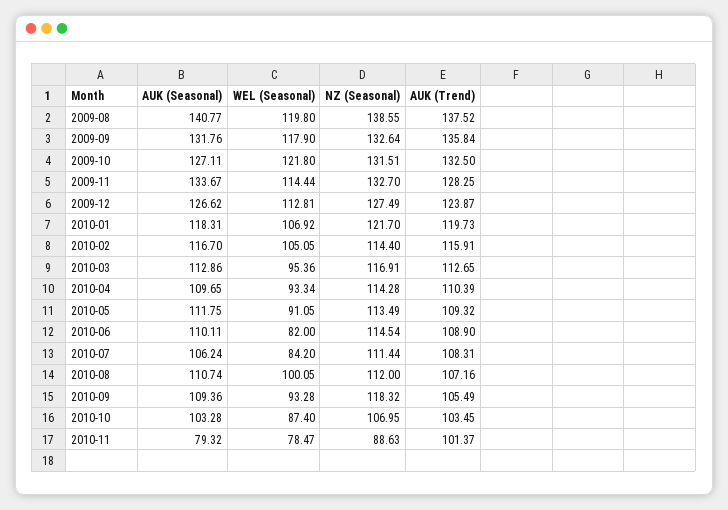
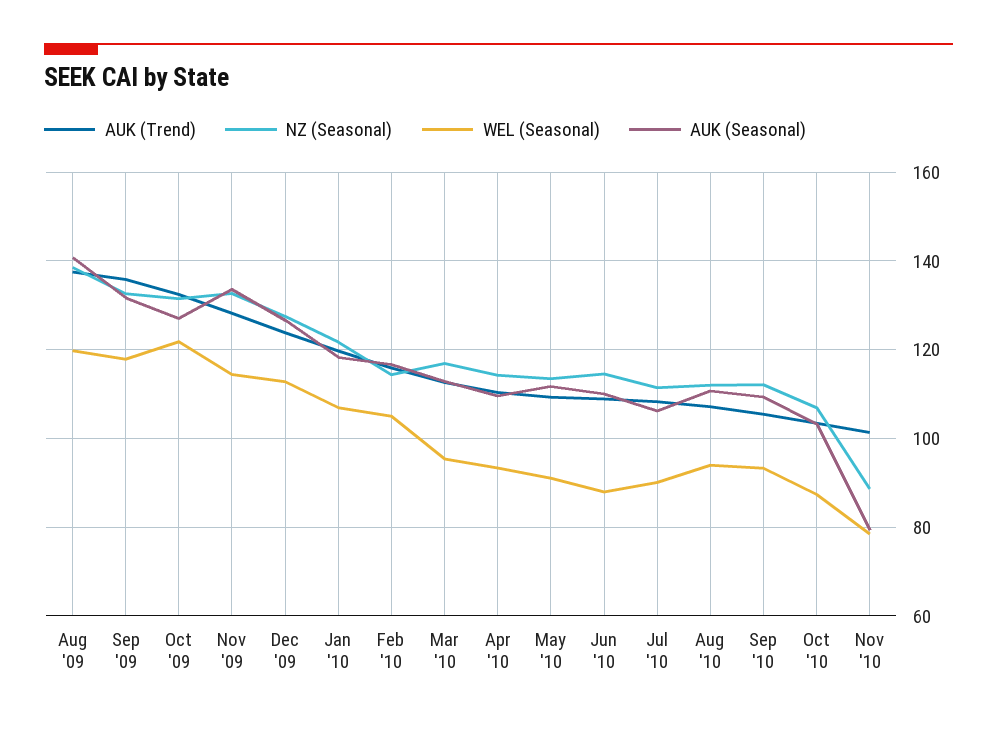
WEL (Seasonal), 2010-06: 82 -> 88
WEL (Seasonal), 2010-07: 84.2 -> 90
WEL (Seasonal), 2010-08: 100.05 -> 94
NZ (Seasonal), 2010-09: 118.32 -> 112

